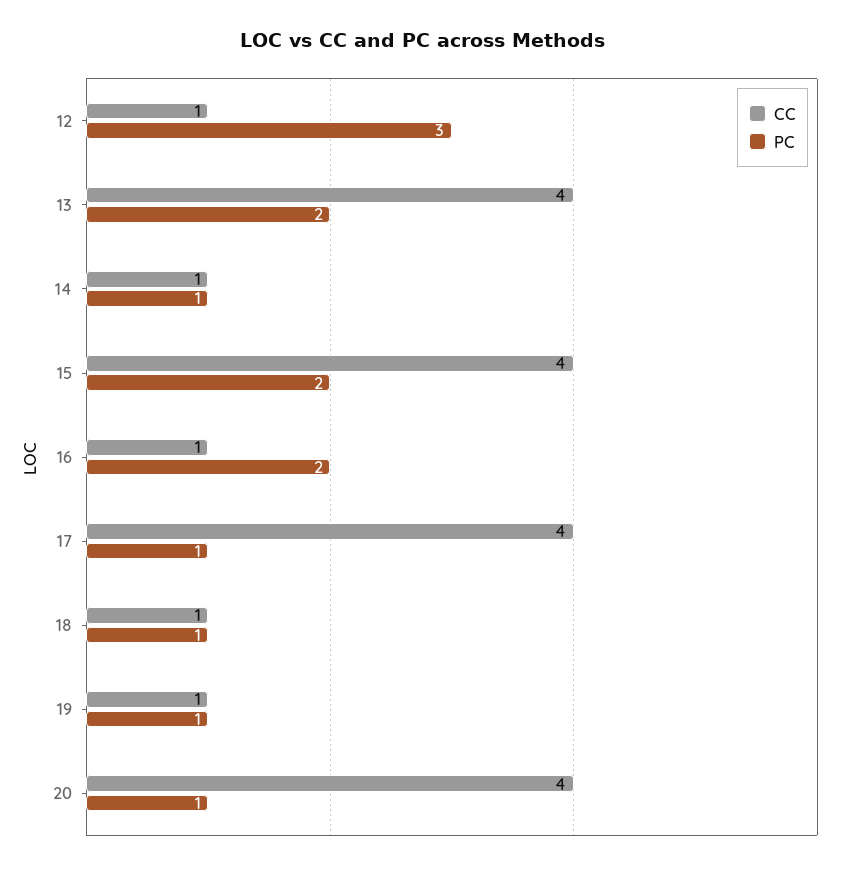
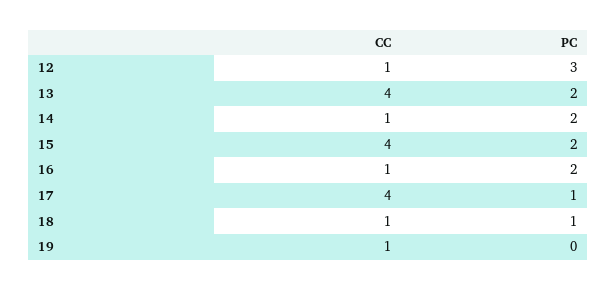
PC, 14: 1 -> 2
PC, 19: 1 -> 0
CC, 20: 4 -> none
PC, 20: 1 -> none

